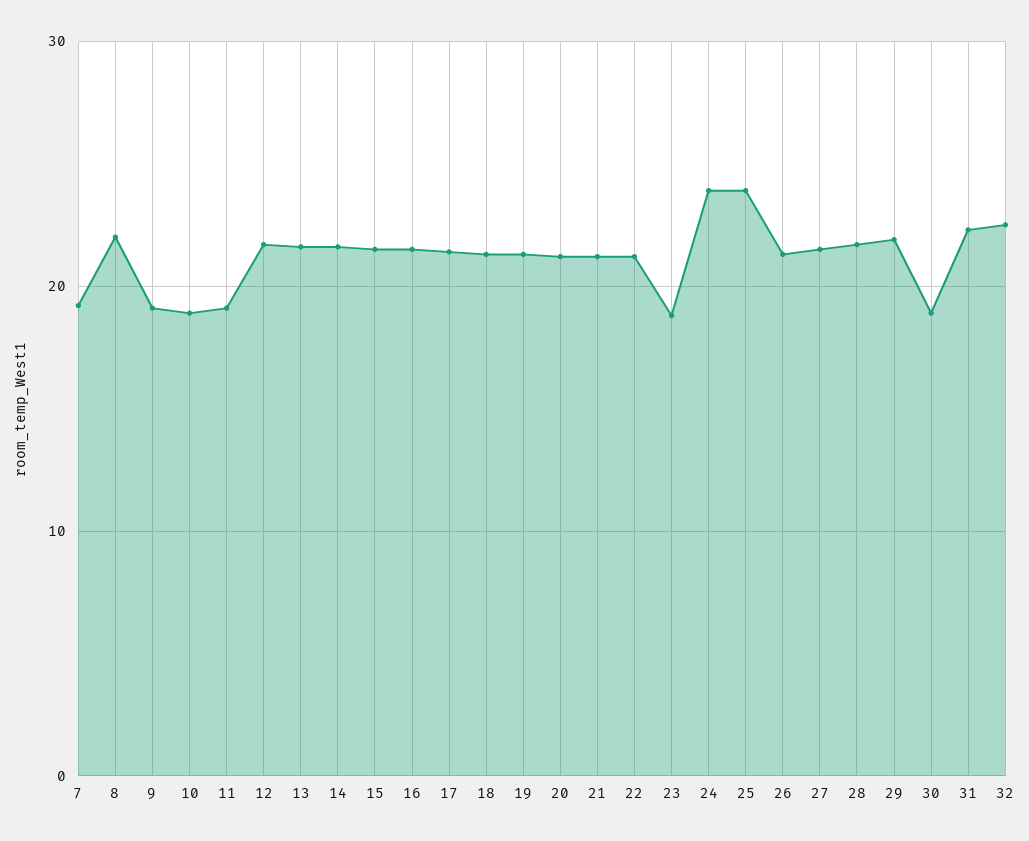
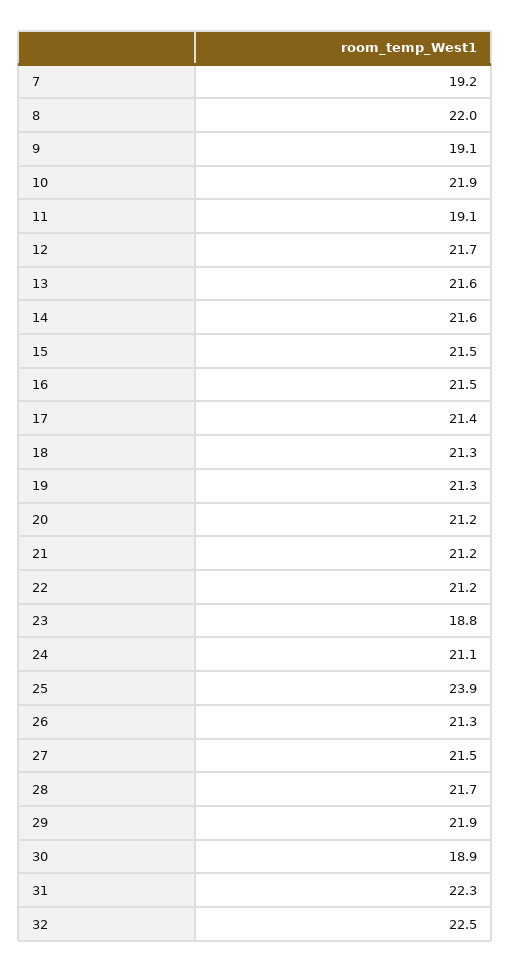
10: 19 -> 21.9
24: 24 -> 21.1

